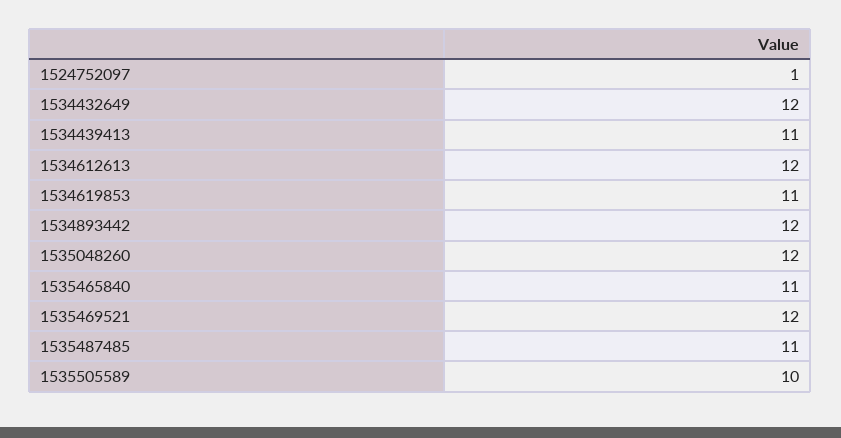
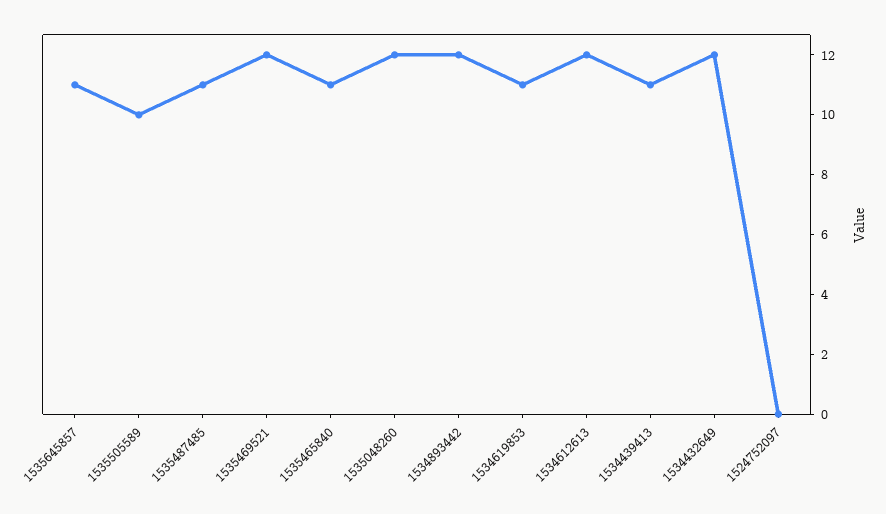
1524752097: 1 -> 0
1535645857: none -> 11

